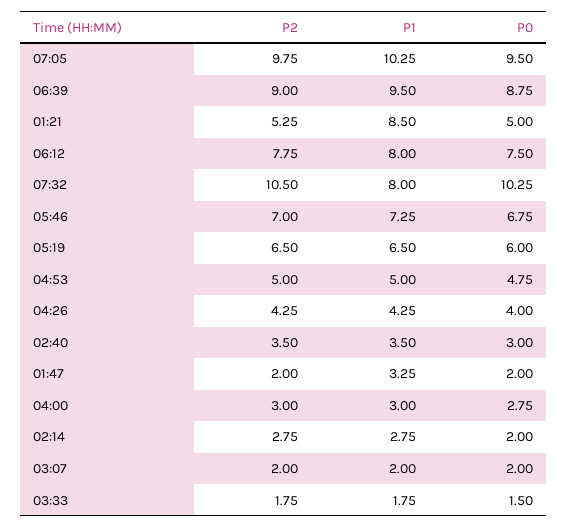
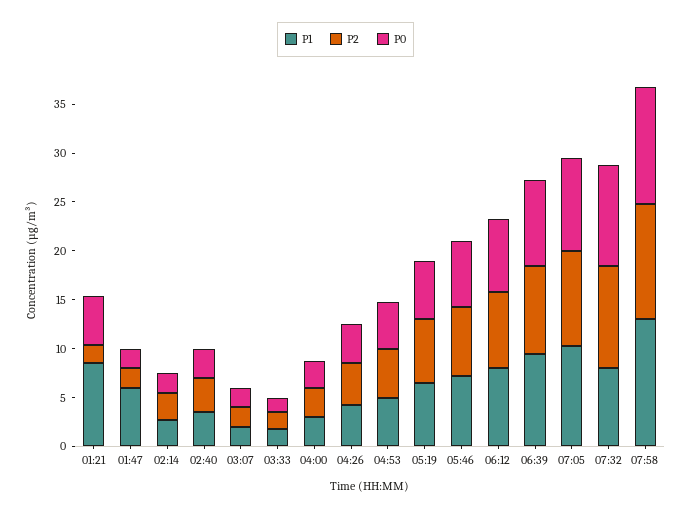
P2, 01:21: 5.25 -> 2
P1, 01:47: 3.25 -> 6
P1, 07:58: none -> 13
P2, 07:58: none -> 12
P0, 07:58: none -> 12

